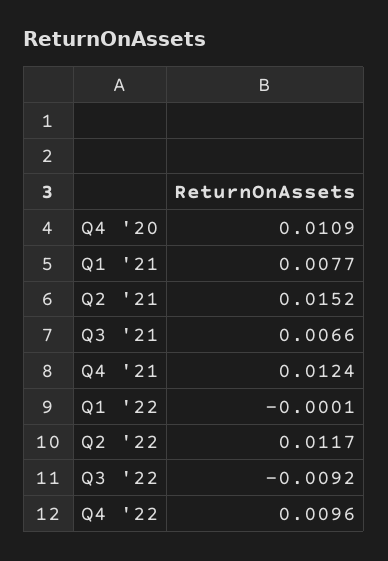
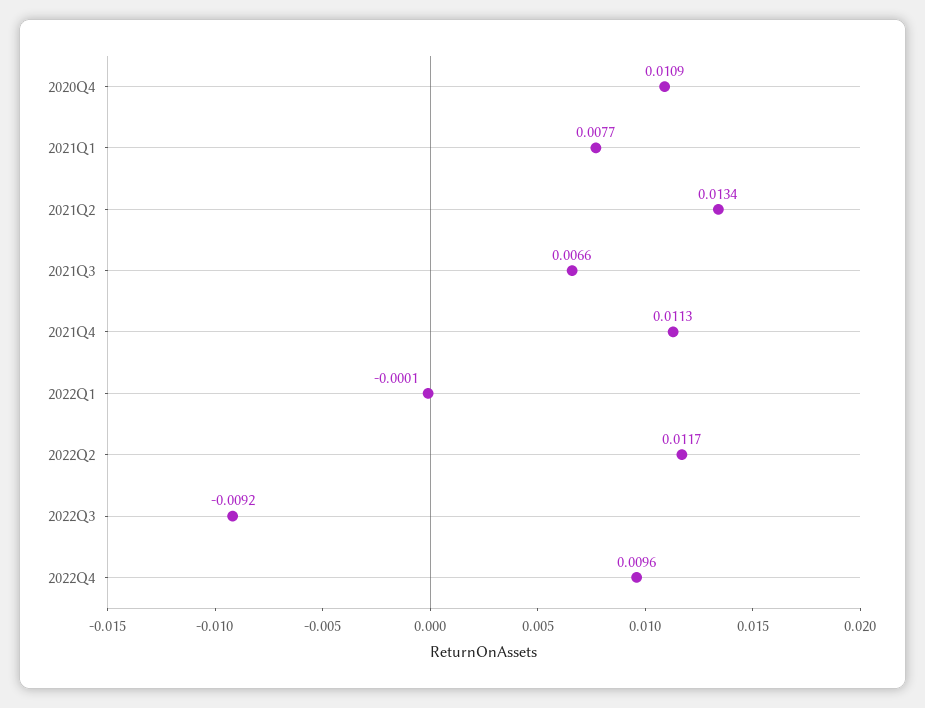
Q2 '21: 0.0152 -> 0.0134
Q4 '21: 0.0124 -> 0.0113

